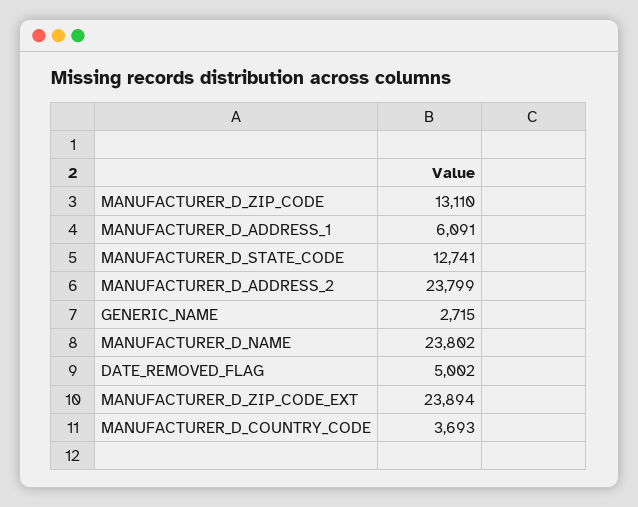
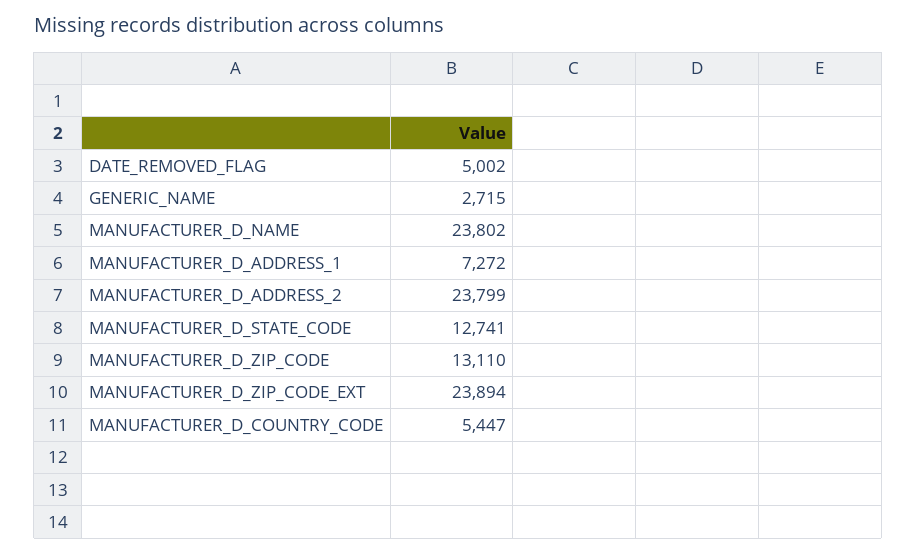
MANUFACTURER_D_ADDRESS_1: 6091 -> 7272
MANUFACTURER_D_COUNTRY_CODE: 3693 -> 5447

